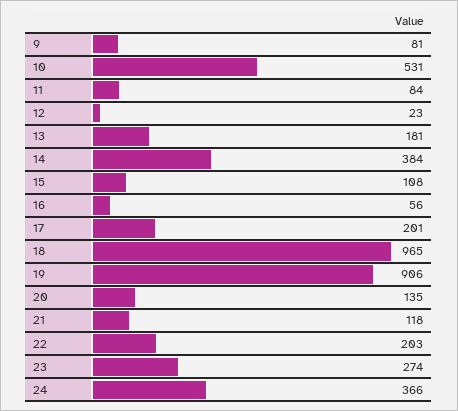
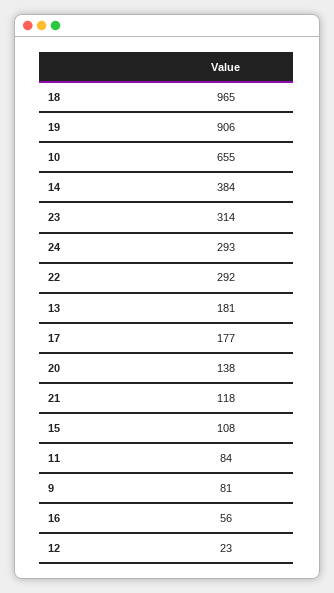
10: 531 -> 655
17: 201 -> 177
20: 135 -> 138
22: 203 -> 292
23: 274 -> 314
24: 366 -> 293

